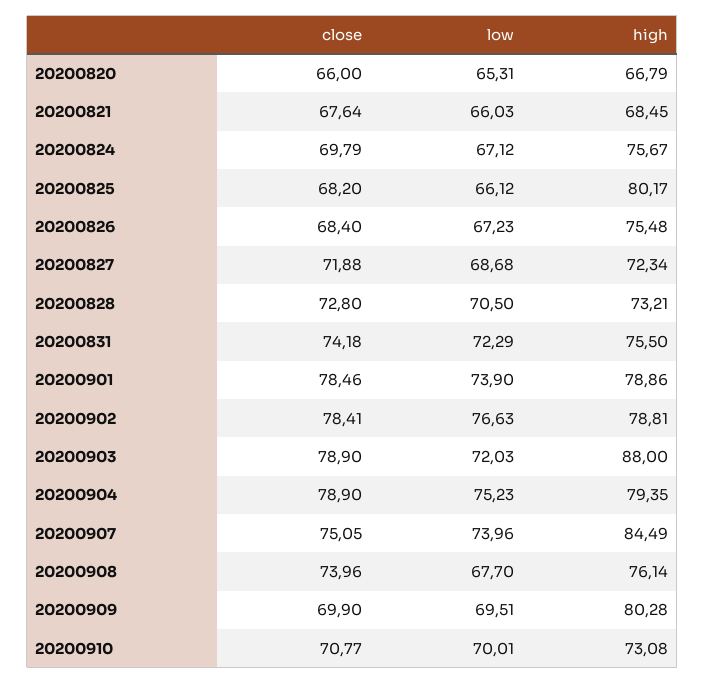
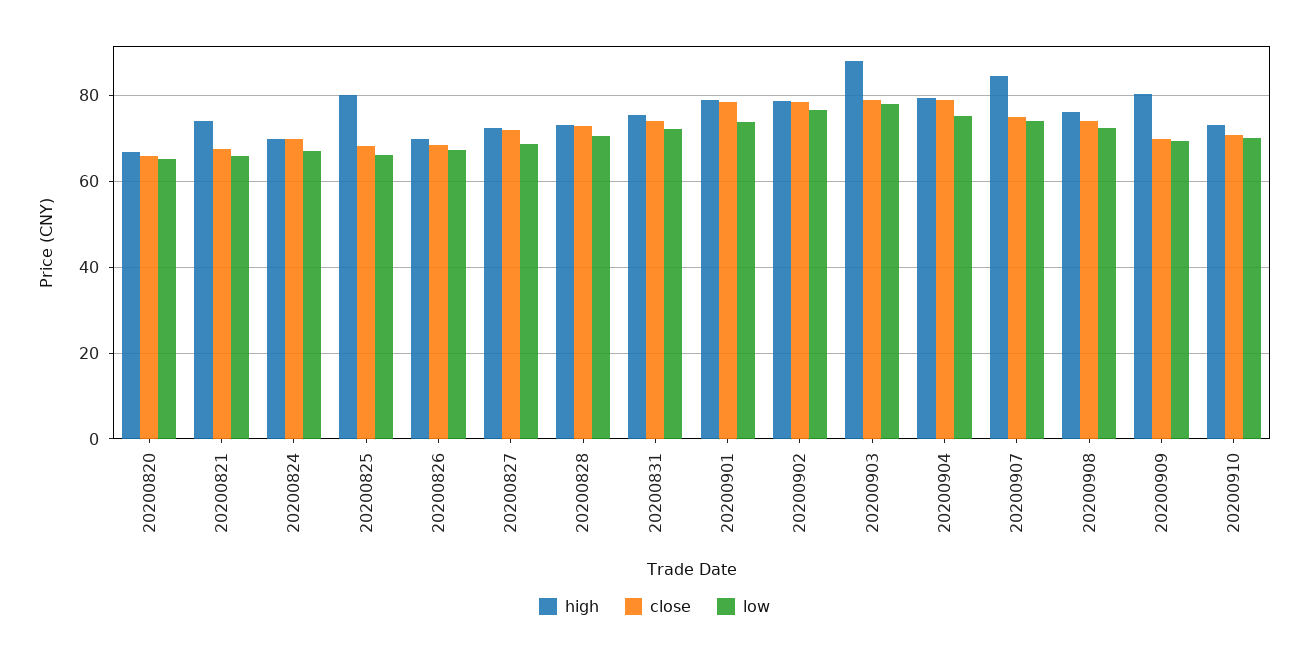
high, 20200821: 68.45 -> 74
high, 20200824: 75.67 -> 70
high, 20200826: 75.48 -> 70
low, 20200903: 72.03 -> 78
low, 20200908: 67.7 -> 72

